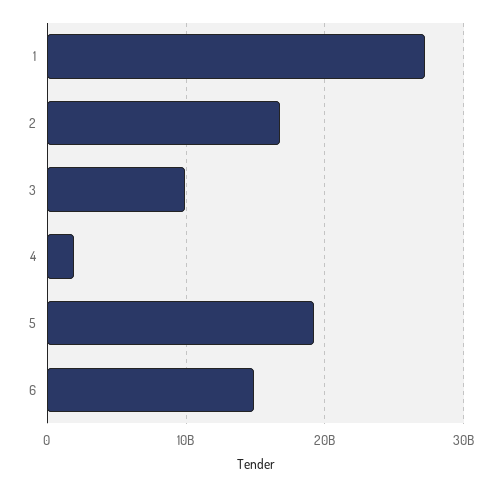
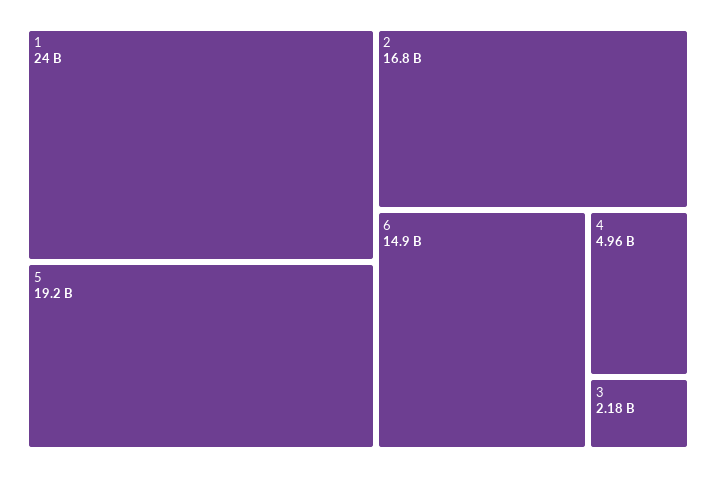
1: 27000000000 -> 24000000000
3: 10000000000 -> 2180000000
4: 2000000000 -> 4960000000

